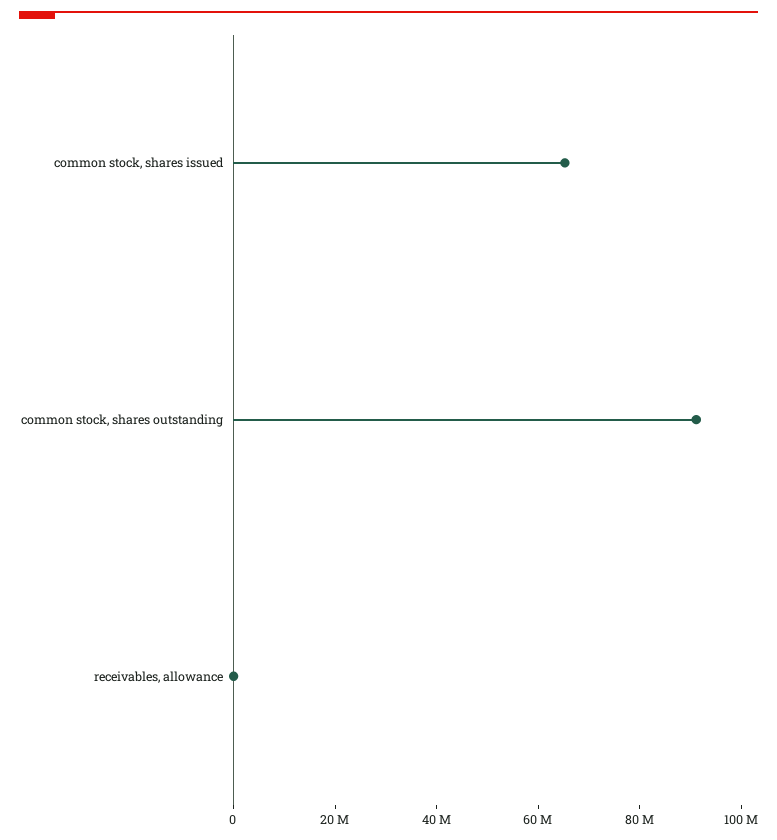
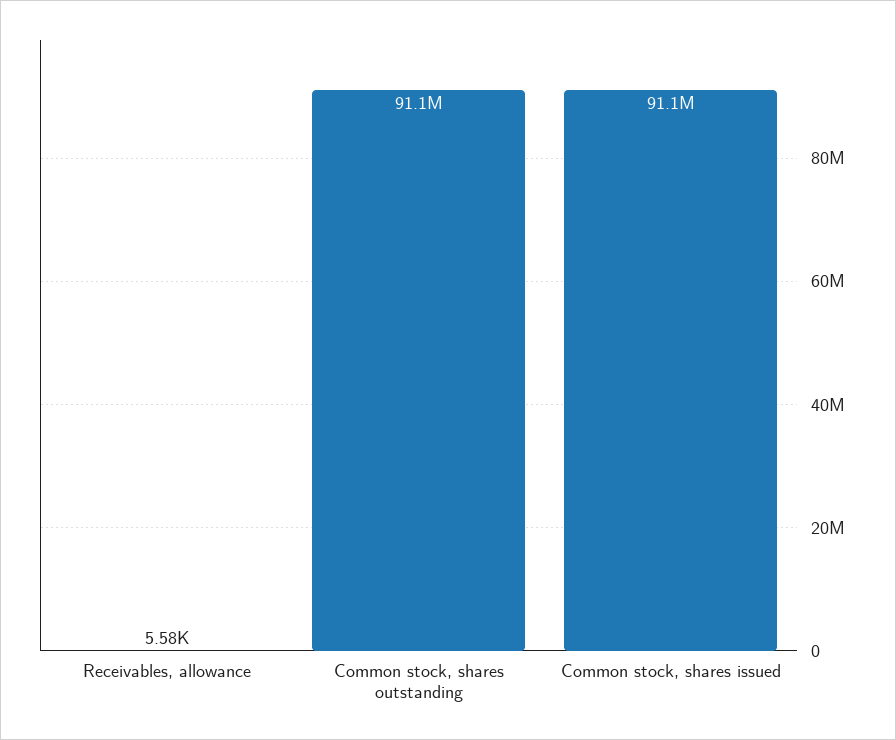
common stock, shares issued: 65000000 -> 91100000

